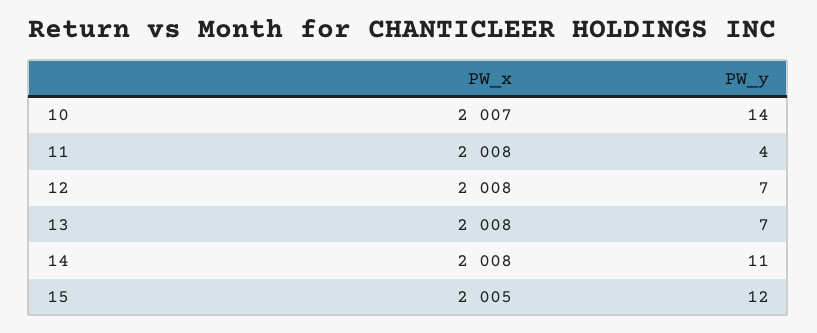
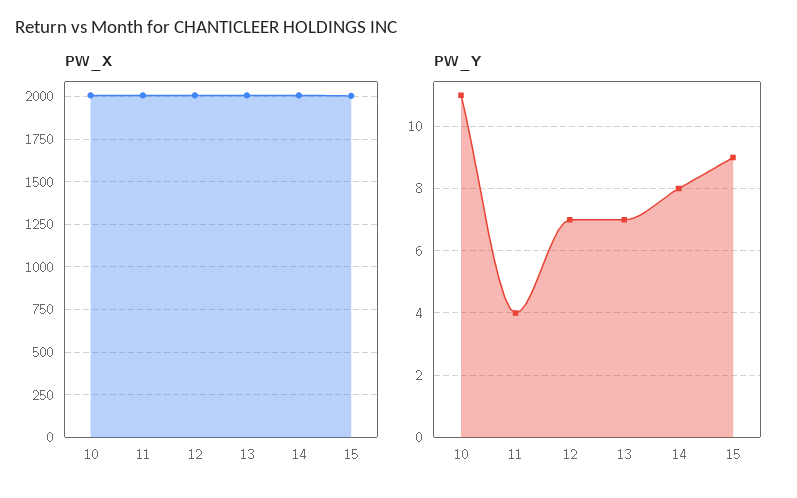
PW_y, 10: 14 -> 11
PW_y, 14: 11 -> 8
PW_y, 15: 12 -> 9

